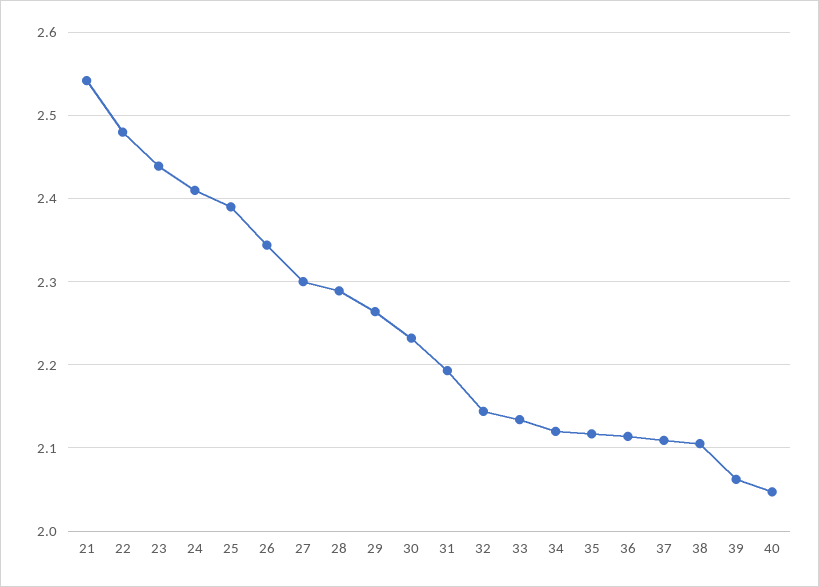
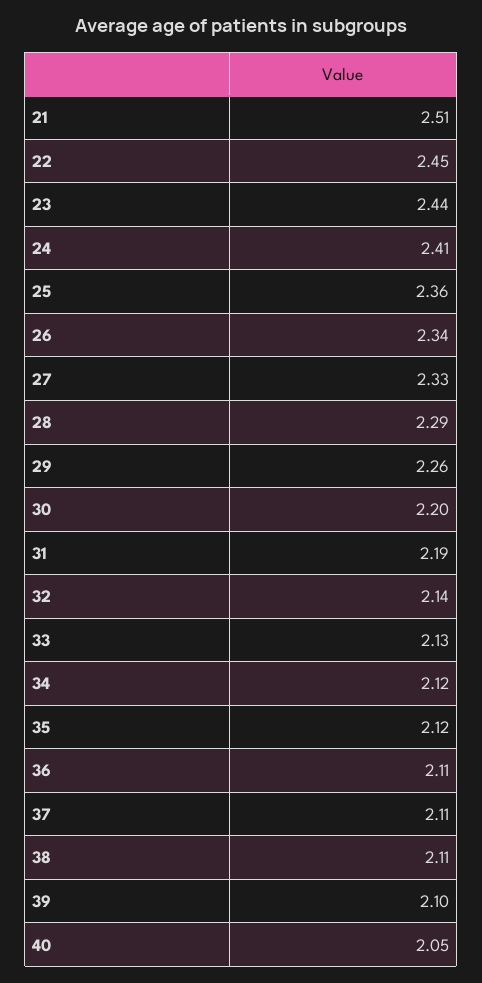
21: 2.54 -> 2.51
22: 2.48 -> 2.45
25: 2.39 -> 2.36
27: 2.3 -> 2.33
30: 2.23 -> 2.2
39: 2.06 -> 2.1

